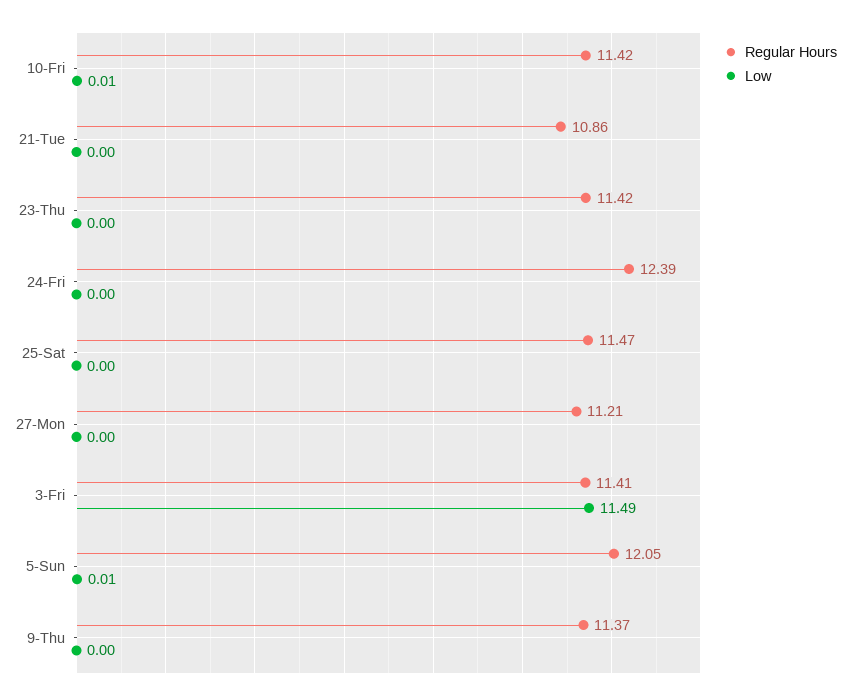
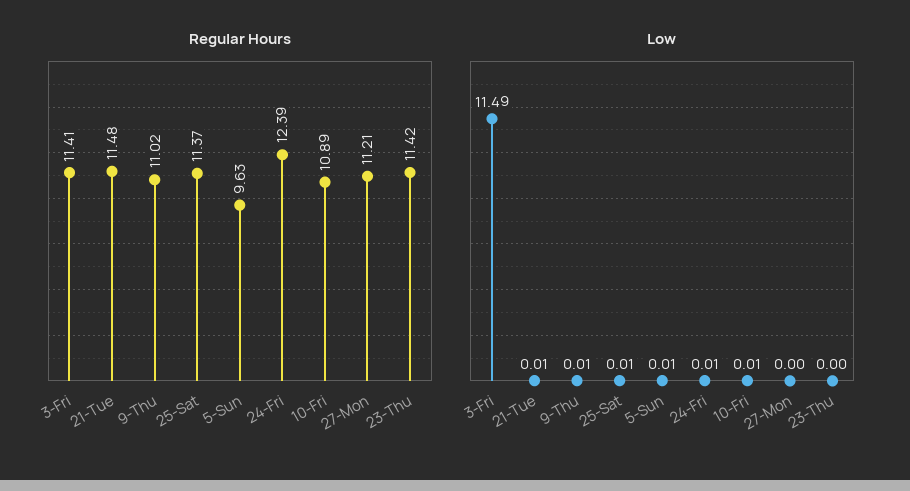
Regular Hours, 10-Fri: 11.42 -> 10.89
Regular Hours, 21-Tue: 10.86 -> 11.48
Low, 21-Tue: 0 -> 0.01
Low, 24-Fri: 0 -> 0.01
Regular Hours, 25-Sat: 11.47 -> 11.37
Low, 25-Sat: 0 -> 0.01
Regular Hours, 5-Sun: 12.05 -> 9.63
Regular Hours, 9-Thu: 11.37 -> 11.02
Low, 9-Thu: 0 -> 0.01

